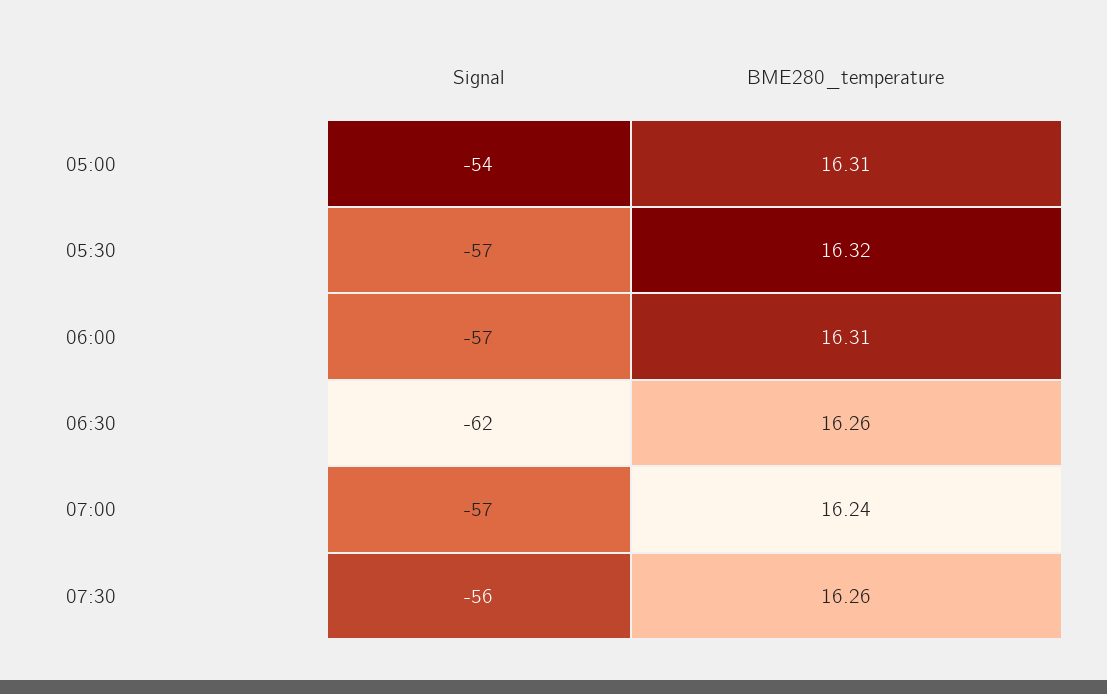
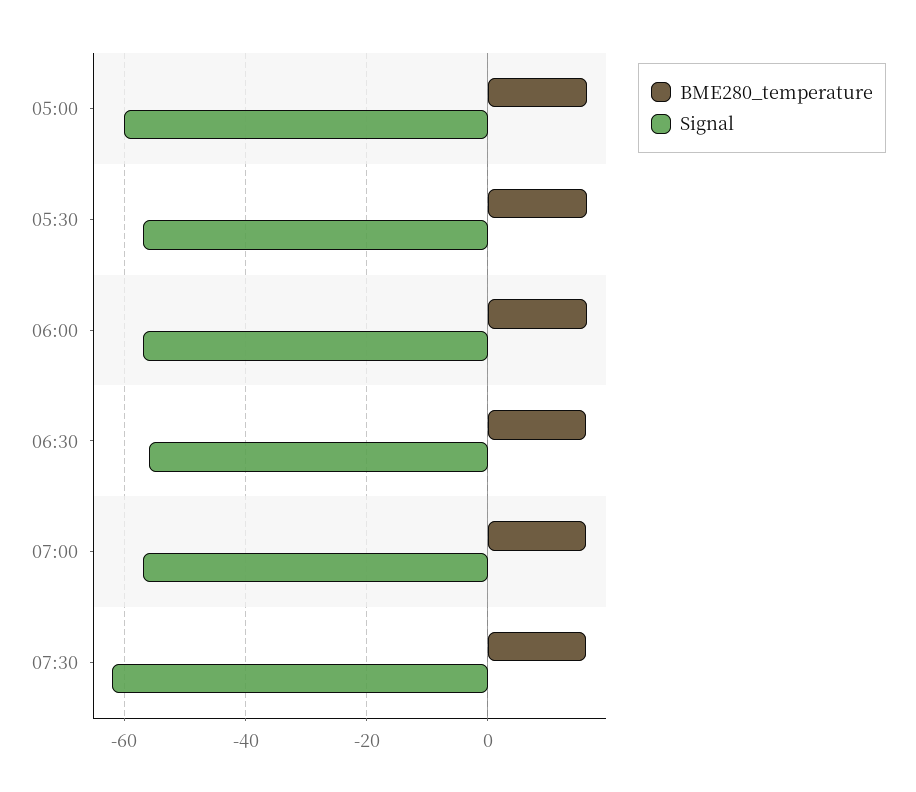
Signal, 05:00: -54 -> -60
Signal, 06:30: -62 -> -56
Signal, 07:30: -56 -> -62

